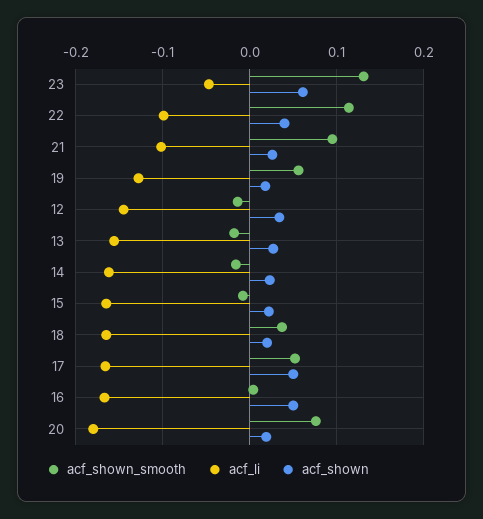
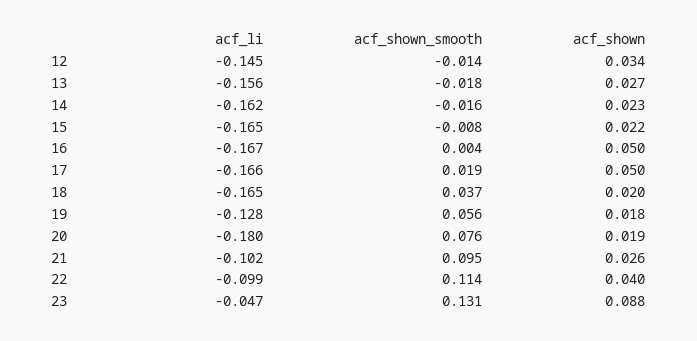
acf_shown, 23: 0.06 -> 0.088
acf_shown_smooth, 17: 0.05 -> 0.019

